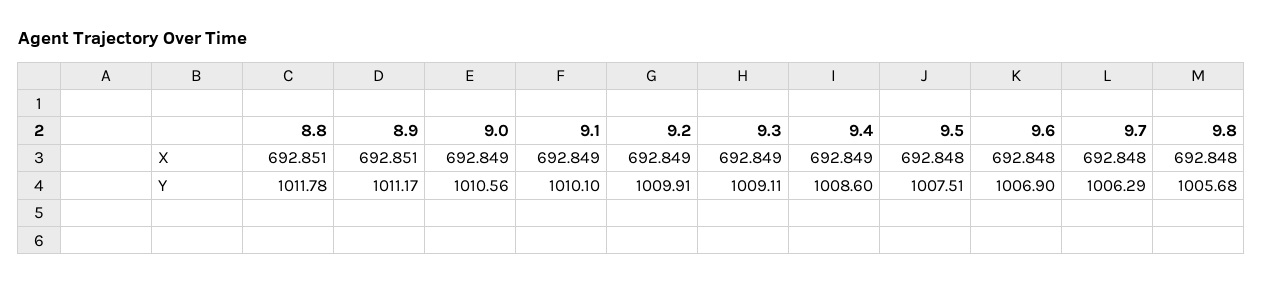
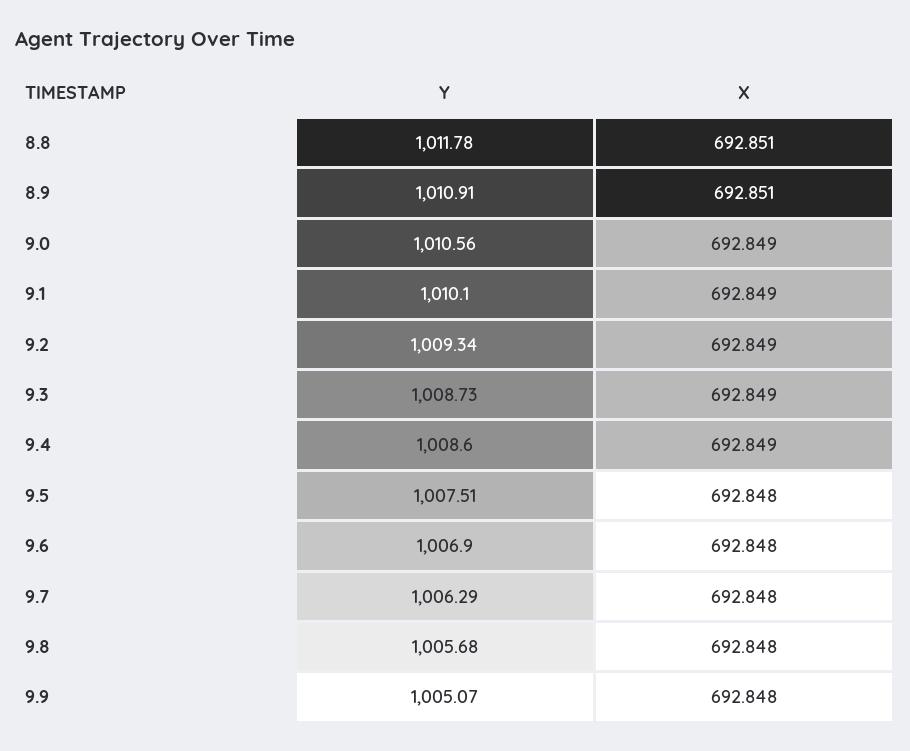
8.9, Y: 1011.17 -> 1010.91
9.2, Y: 1009.91 -> 1009.34
9.3, Y: 1009.11 -> 1008.73
9.9, Y: none -> 1005.07
9.9, X: none -> 692.848

